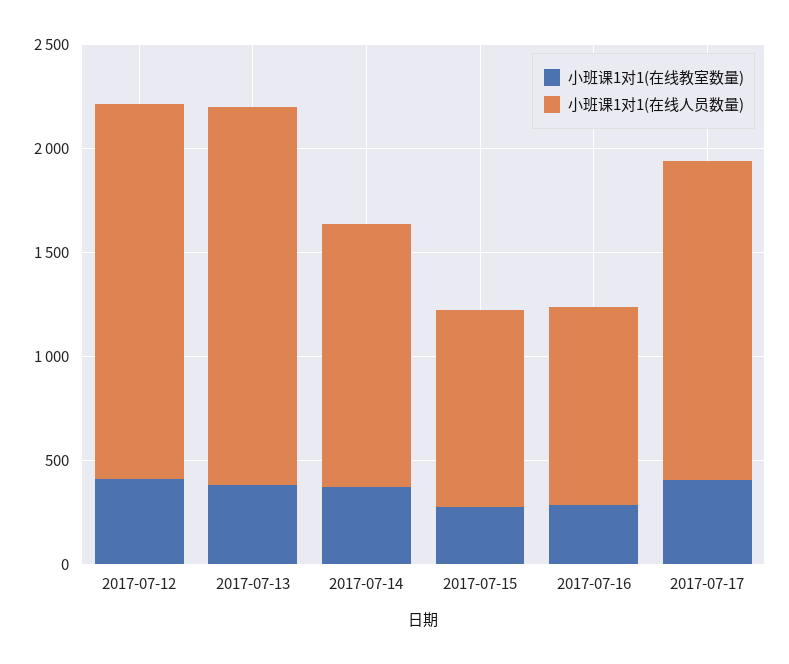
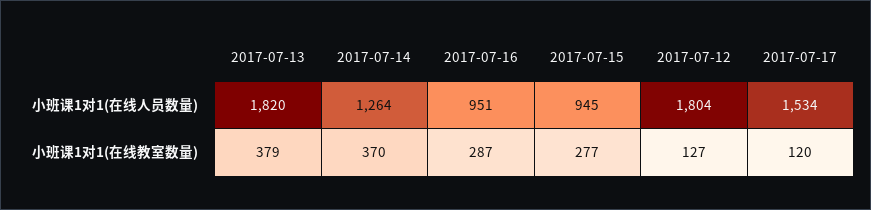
小班课1对1(在线教室数量), 2017-07-12: 400 -> 127
小班课1对1(在线教室数量), 2017-07-17: 400 -> 120

